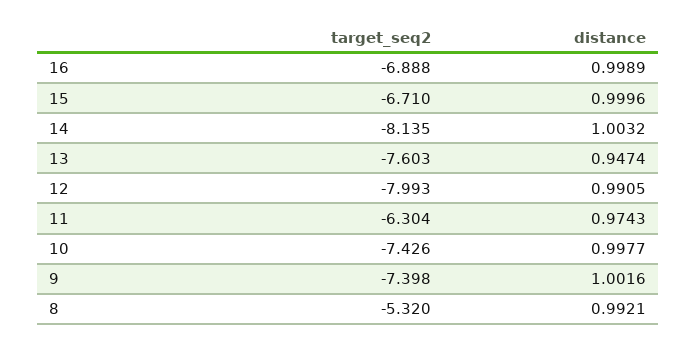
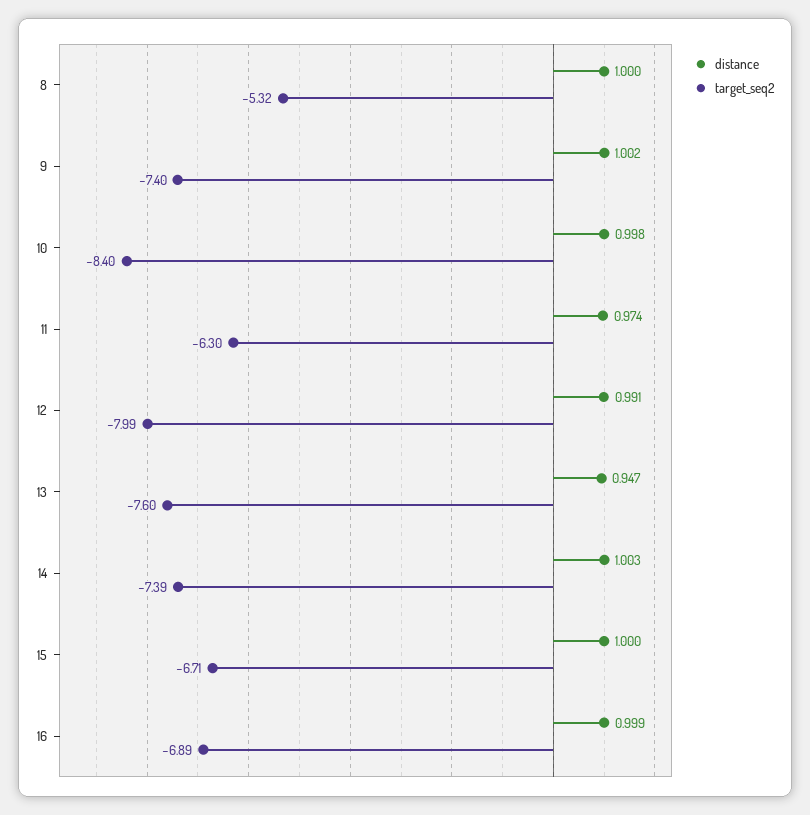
target_seq2, 14: -8.135 -> -7.39
target_seq2, 10: -7.426 -> -8.4
distance, 8: 0.9921 -> 1

